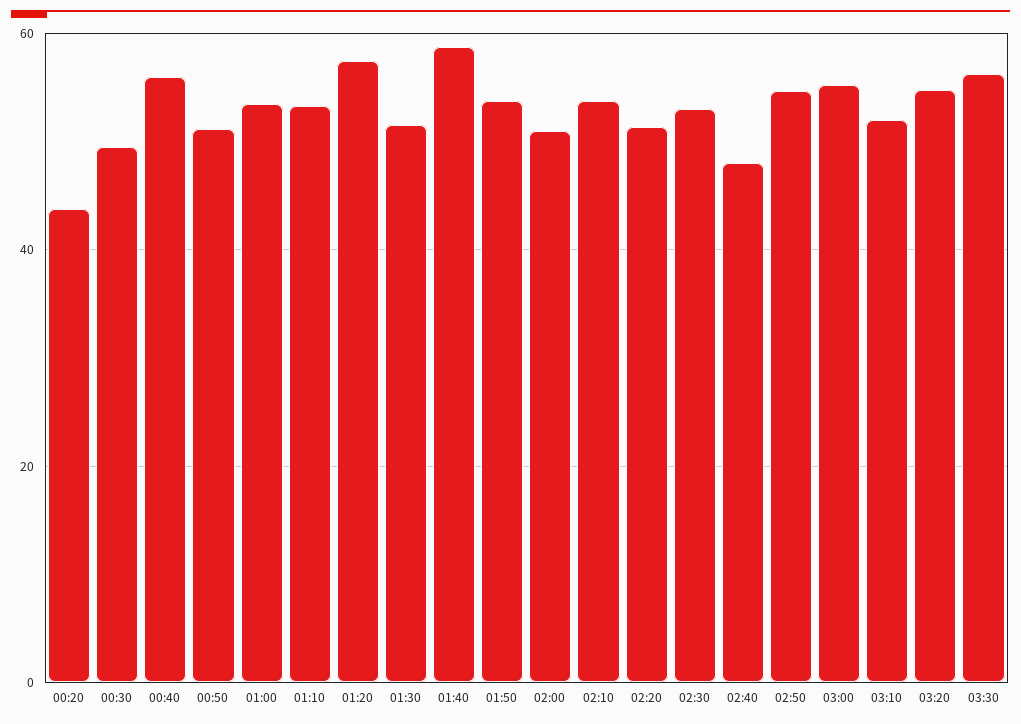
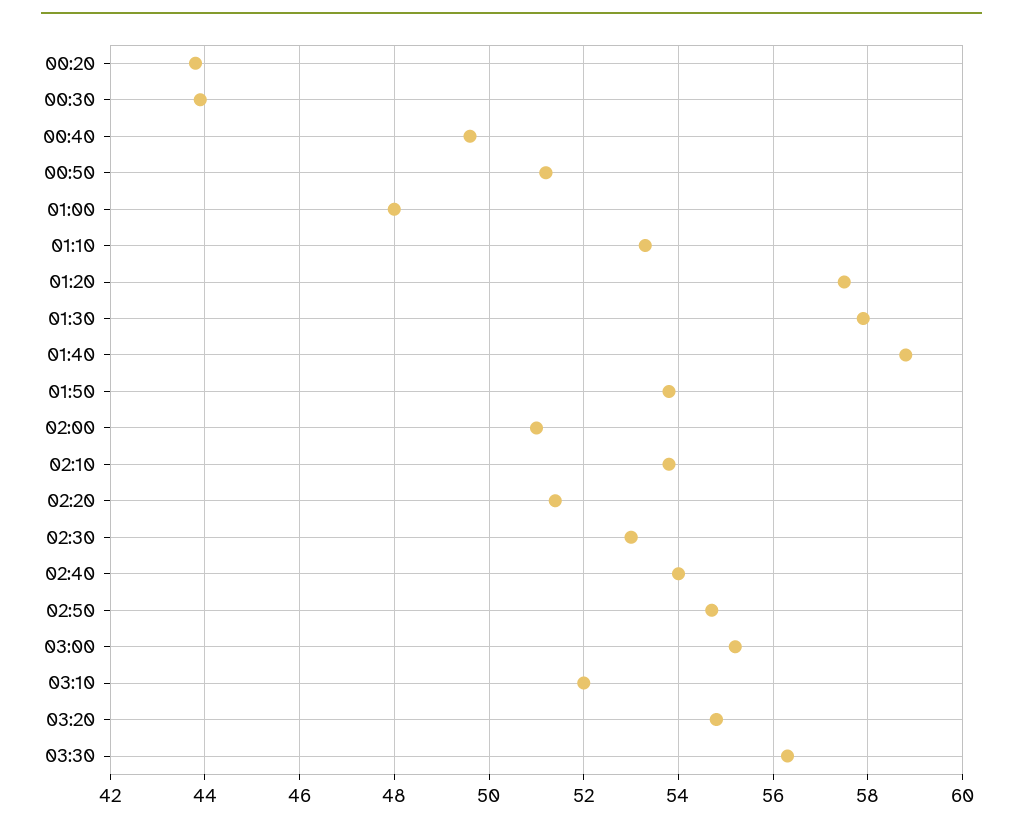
00:30: 50 -> 44
00:40: 56 -> 49.5
01:00: 54 -> 48
01:30: 52 -> 58
02:40: 48 -> 54

